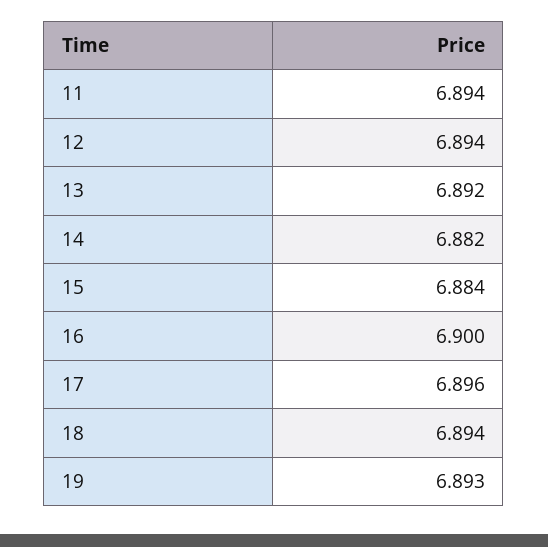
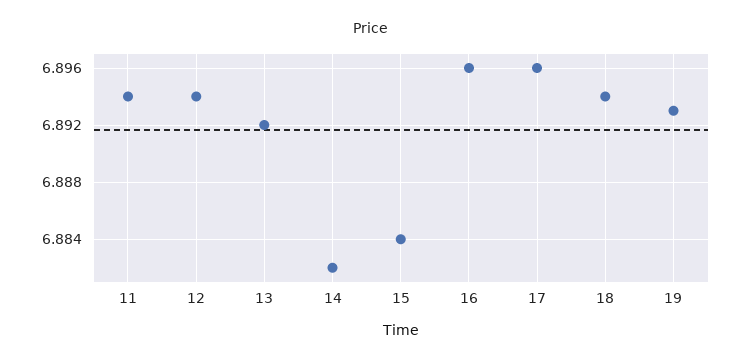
16: 6.9 -> 6.896

